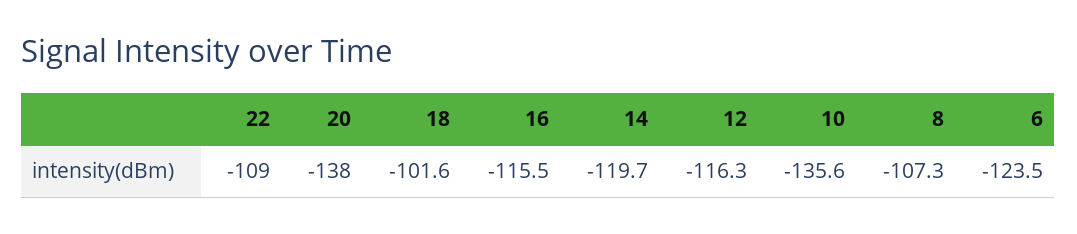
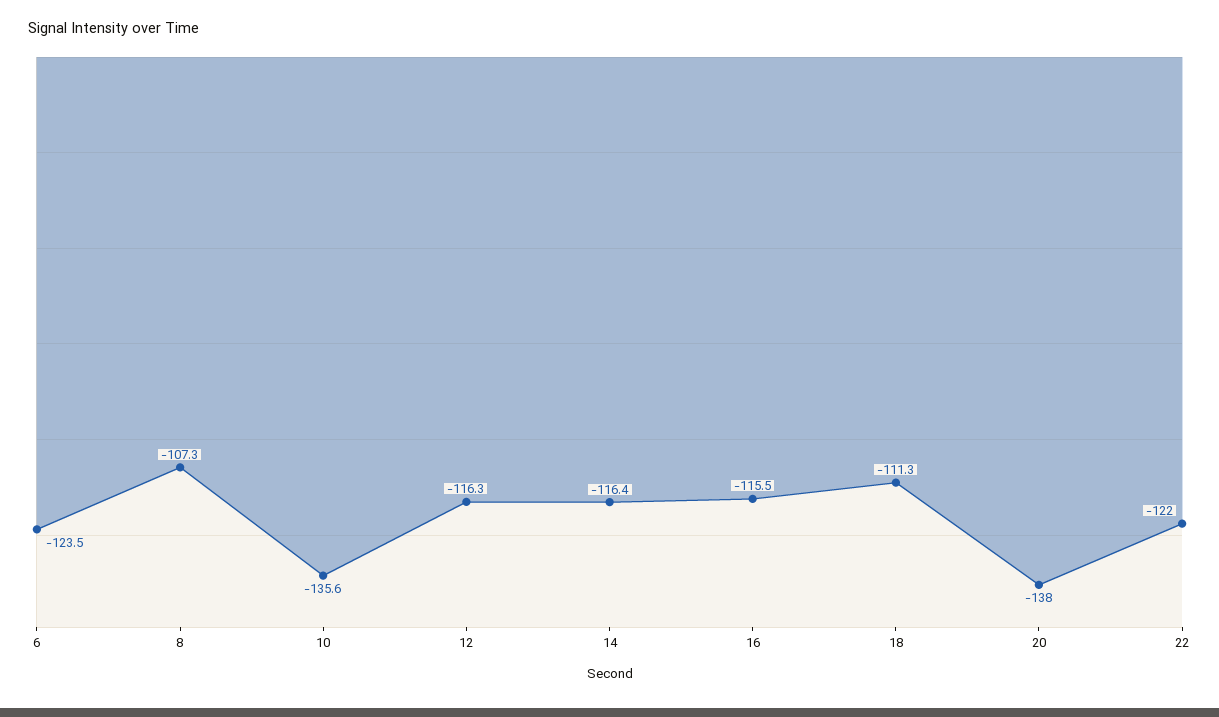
22: -109 -> -122
18: -101.6 -> -111.3
14: -119.7 -> -116.4

